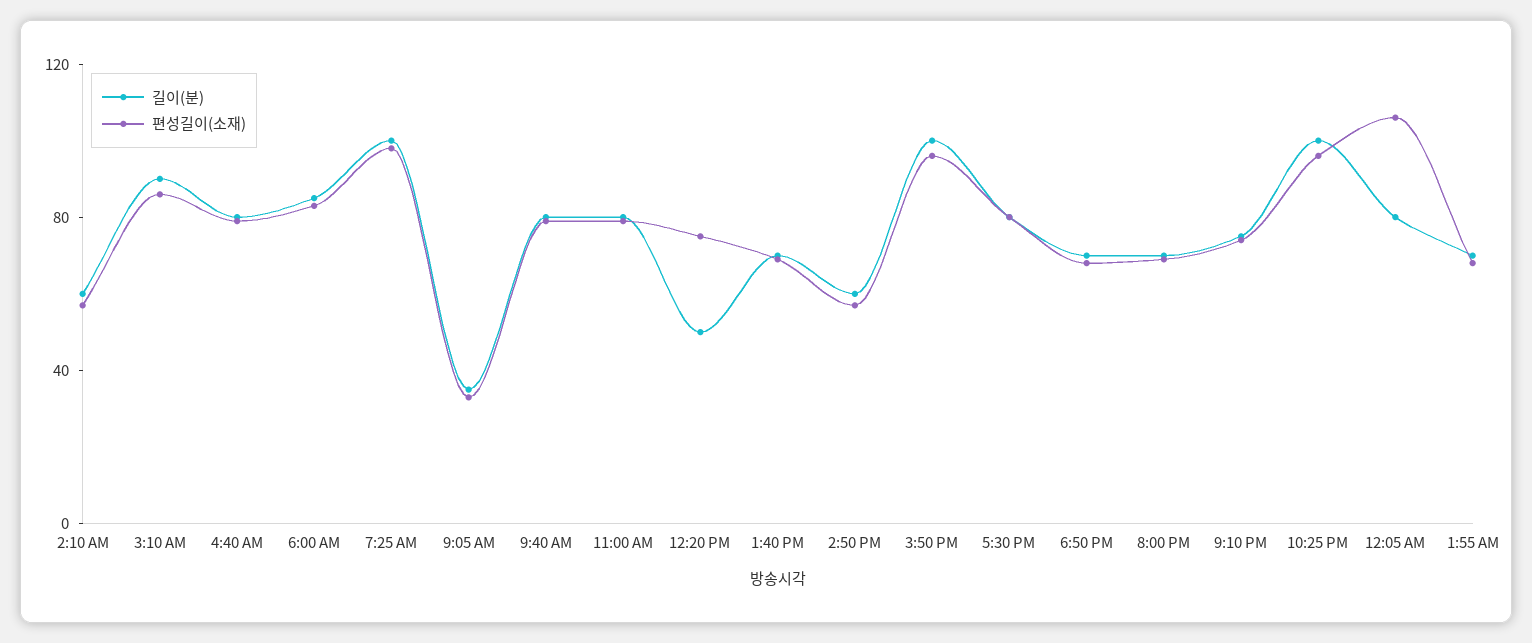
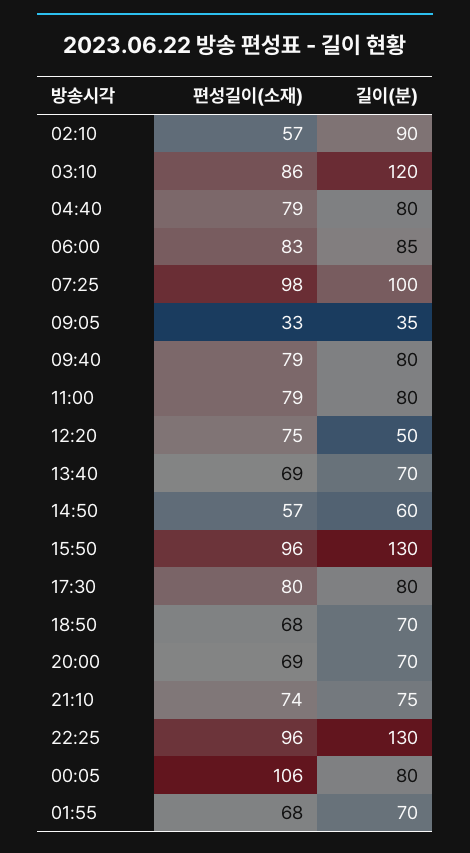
길이(분), 2:10 AM: 60 -> 90
길이(분), 3:10 AM: 90 -> 120
길이(분), 3:50 PM: 100 -> 130
길이(분), 10:25 PM: 100 -> 130

